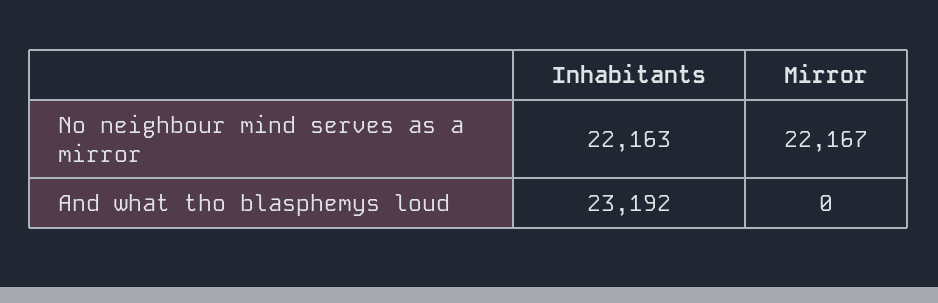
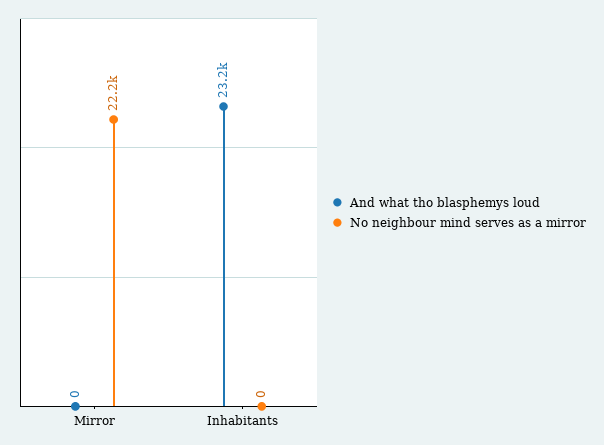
No neighbour mind serves as a mirror, Inhabitants: 22163 -> 0

